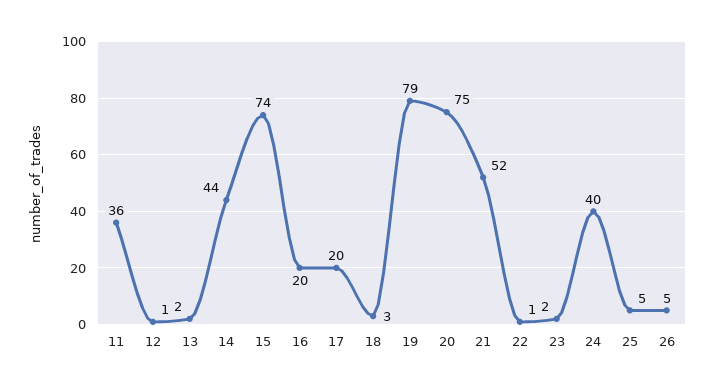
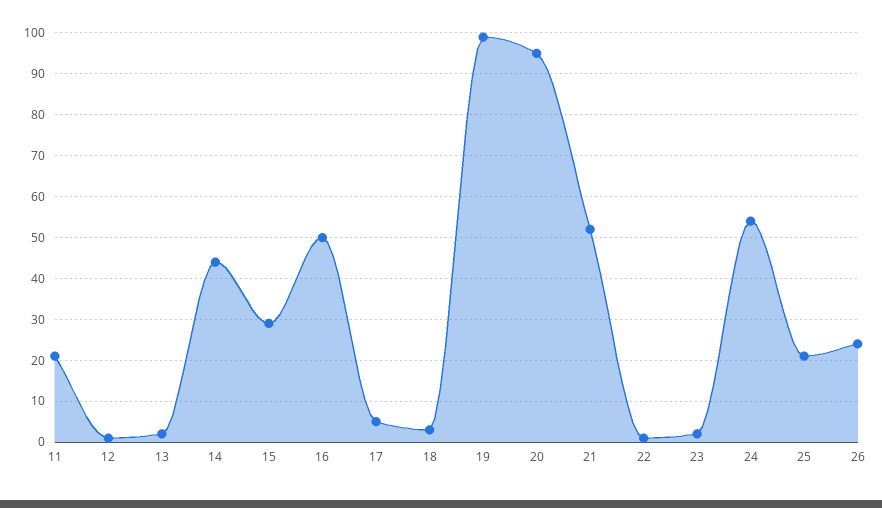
11: 36 -> 20
15: 74 -> 30
16: 20 -> 50
17: 20 -> 5
19: 79 -> 100
20: 75 -> 95
24: 40 -> 55
25: 5 -> 20
26: 5 -> 25

